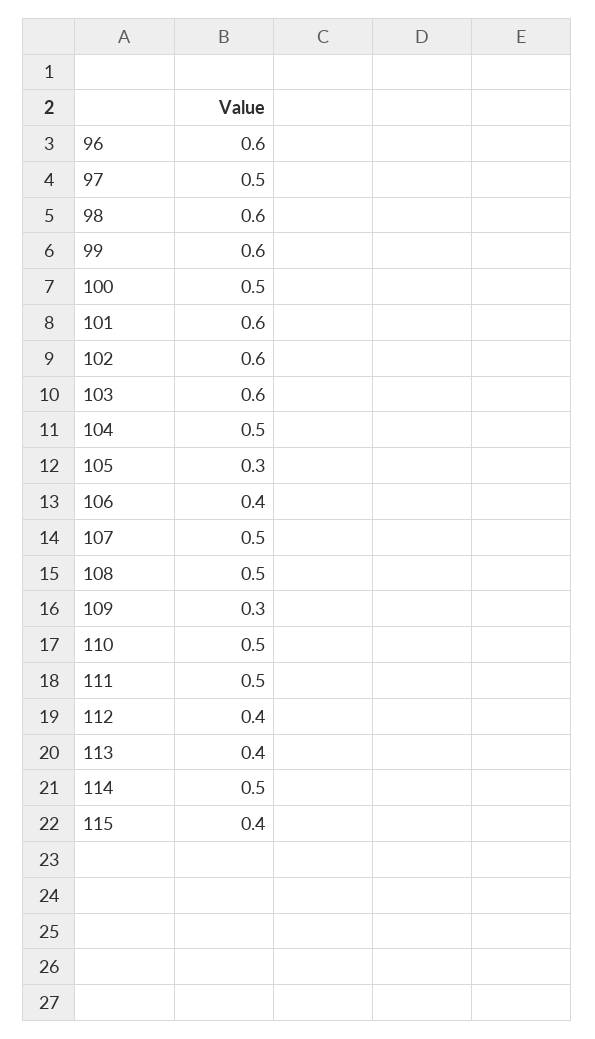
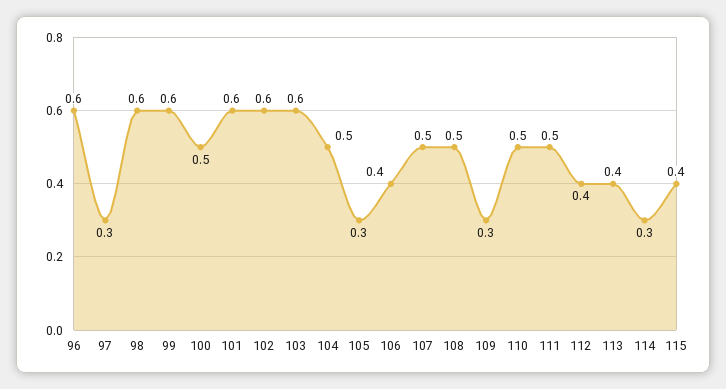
97: 0.5 -> 0.3
114: 0.5 -> 0.3

